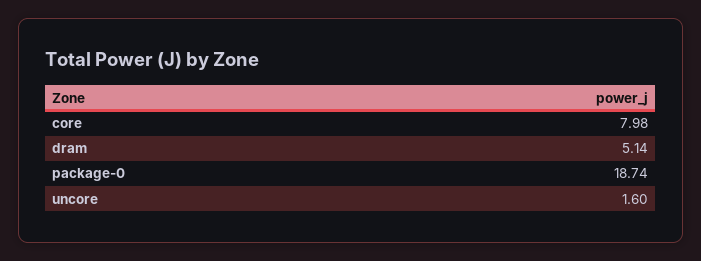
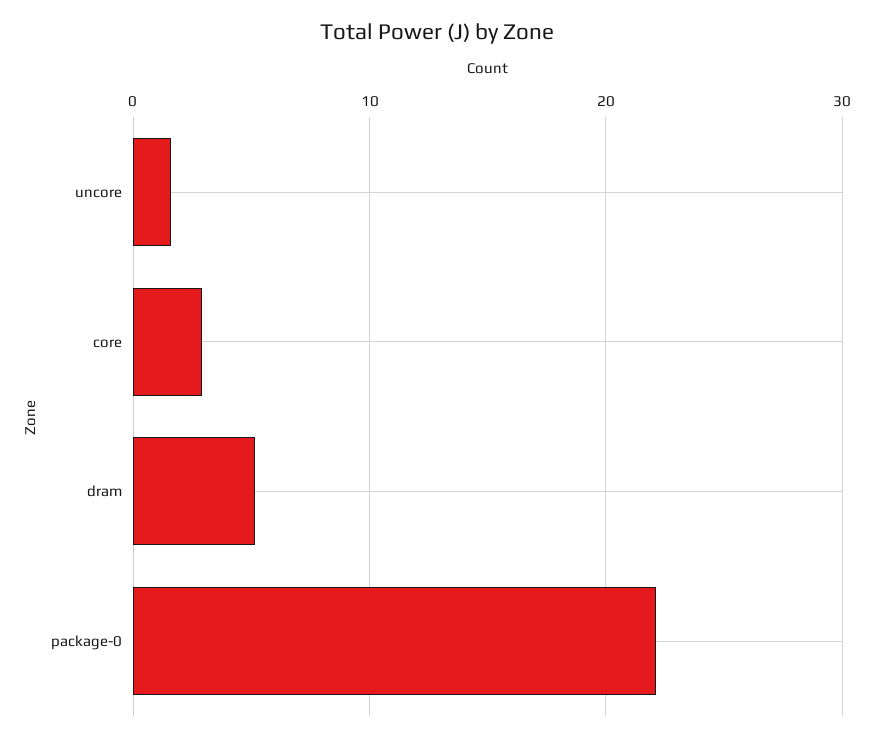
core: 7.98 -> 3
package-0: 18.74 -> 22

